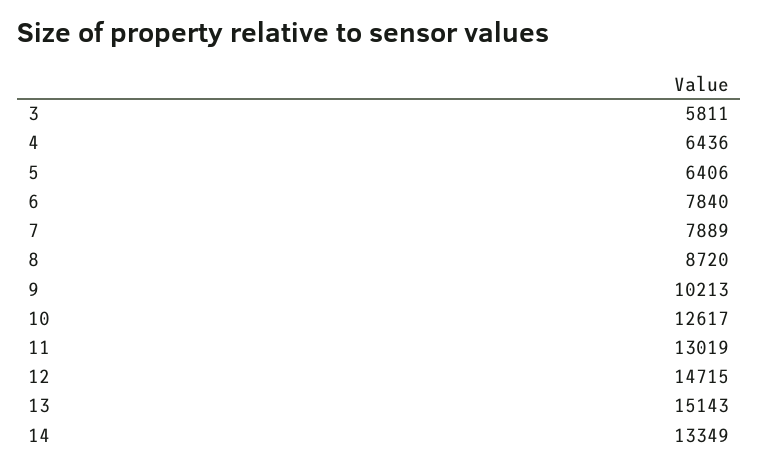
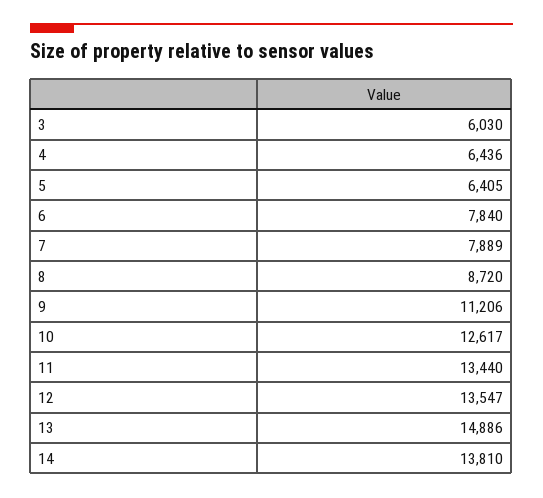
3: 5811 -> 6030
5: 6406 -> 6405
9: 10213 -> 11206
11: 13019 -> 13440
12: 14715 -> 13547
13: 15143 -> 14886
14: 13349 -> 13810

